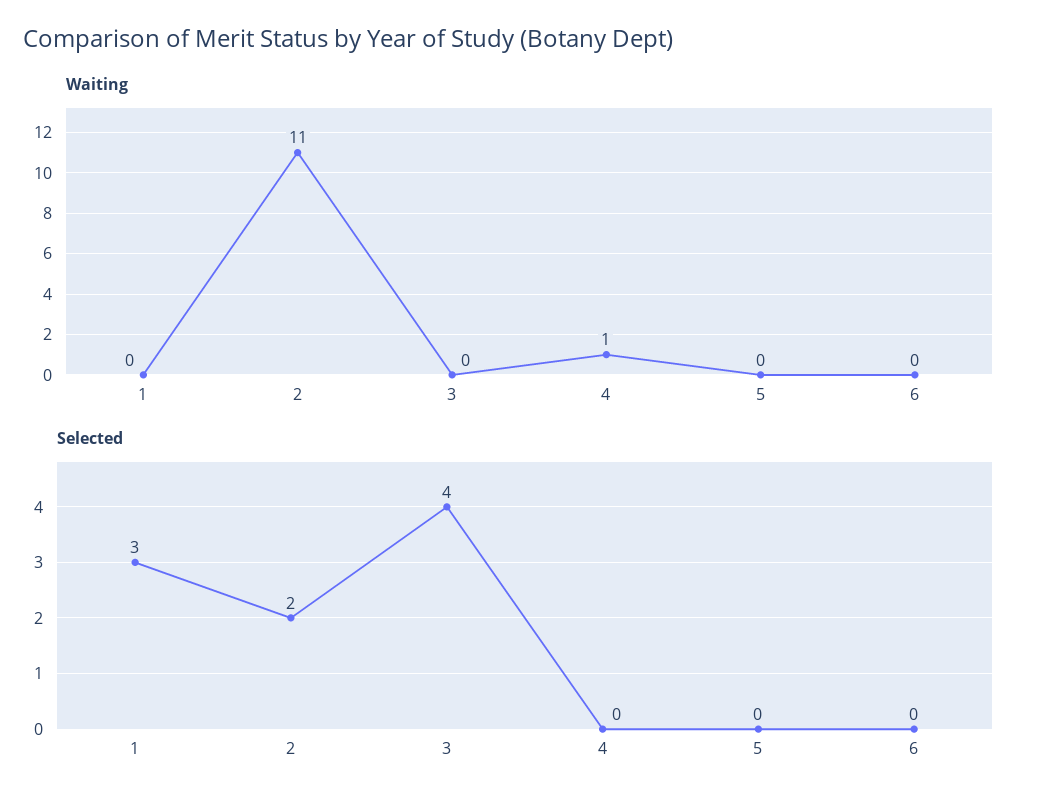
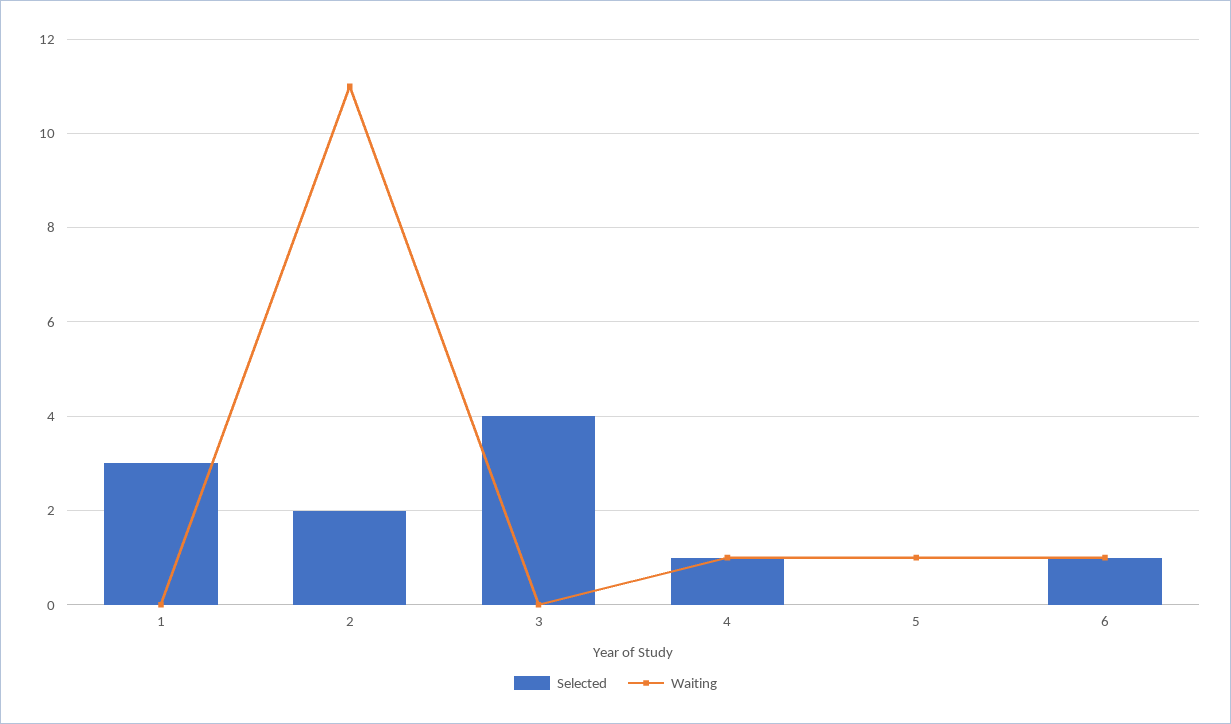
Waiting, 5: 0 -> 1
Waiting, 6: 0 -> 1
Selected, 4: 0 -> 1
Selected, 6: 0 -> 1

